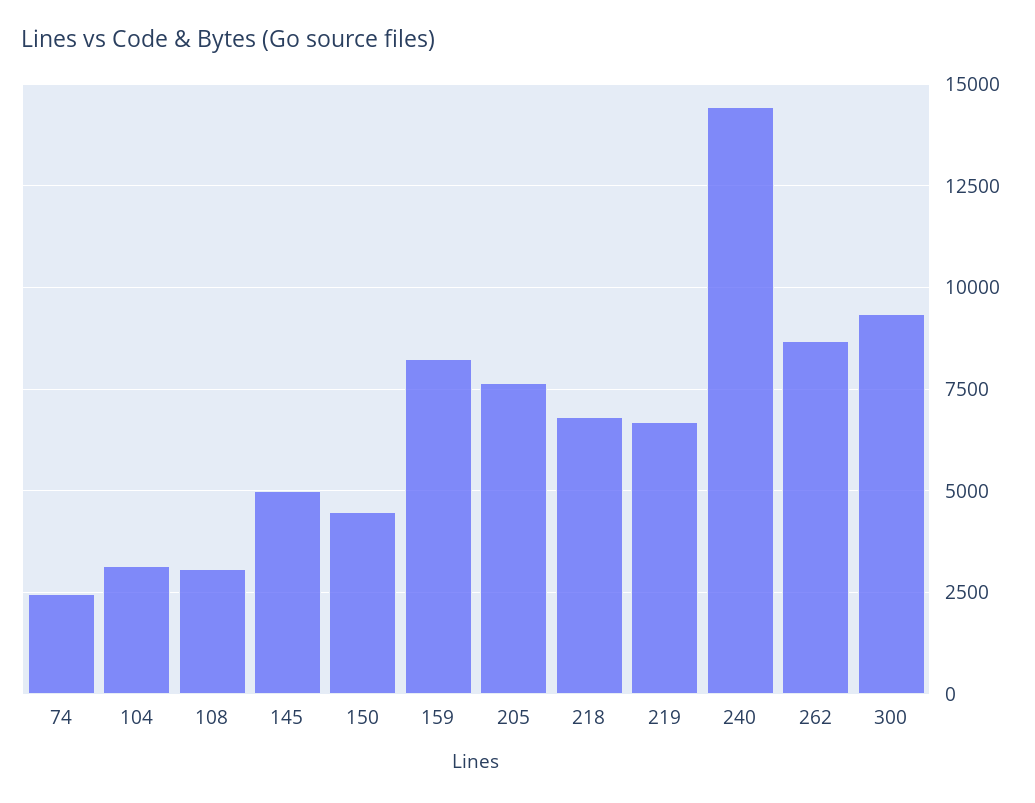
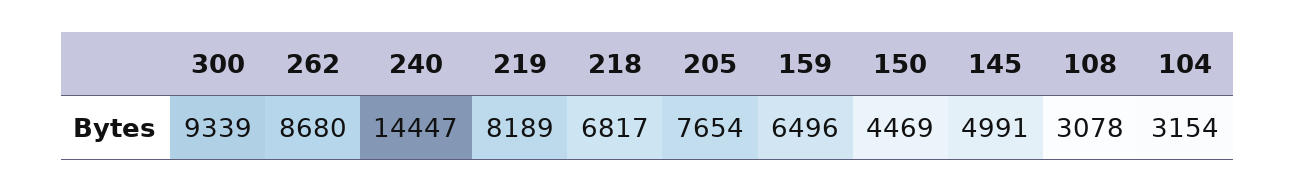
74: 2500 -> none
159: 8250 -> 6496
219: 6750 -> 8189

